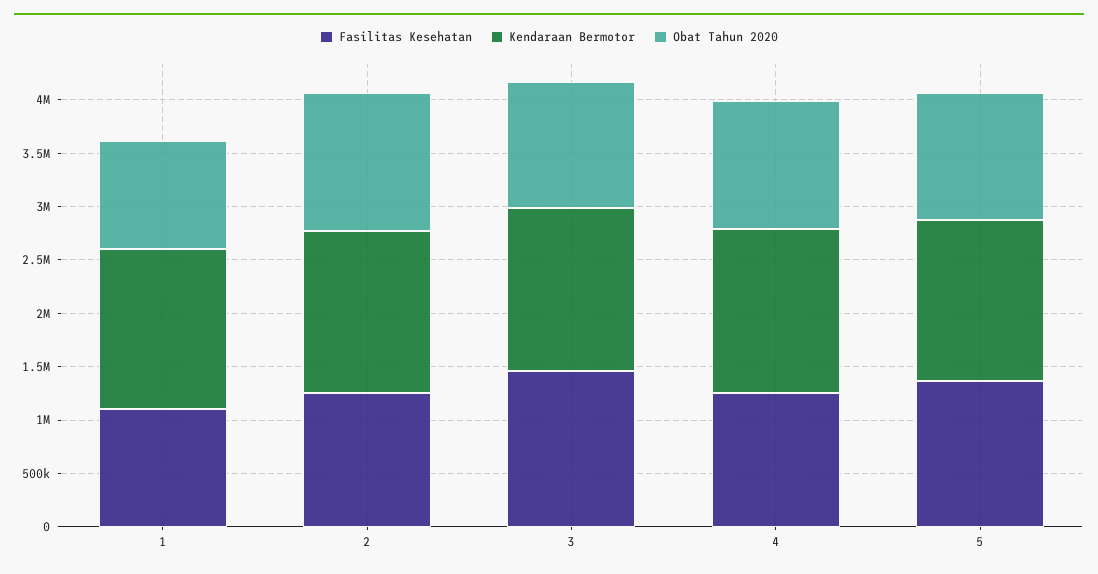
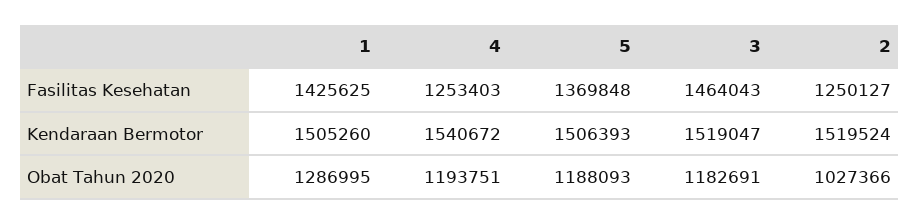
Fasilitas Kesehatan, 1: 1100000 -> 1425625
Obat Tahun 2020, 1: 1000000 -> 1286995
Obat Tahun 2020, 2: 1300000 -> 1027366

